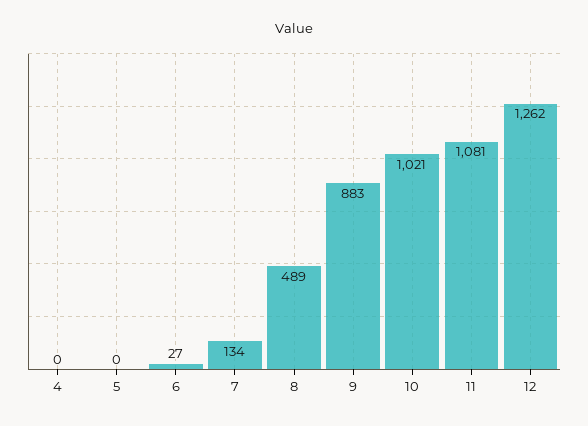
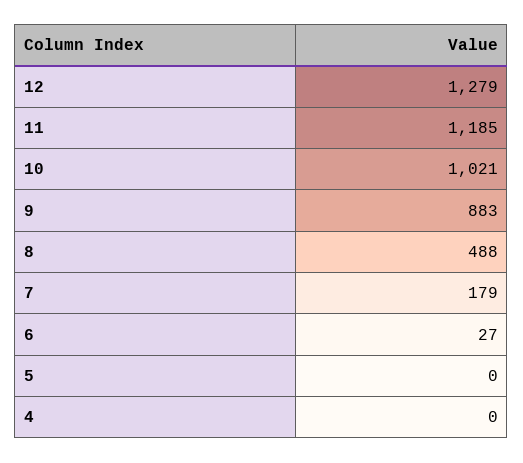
7: 134 -> 179
8: 489 -> 488
11: 1081 -> 1185
12: 1262 -> 1279

